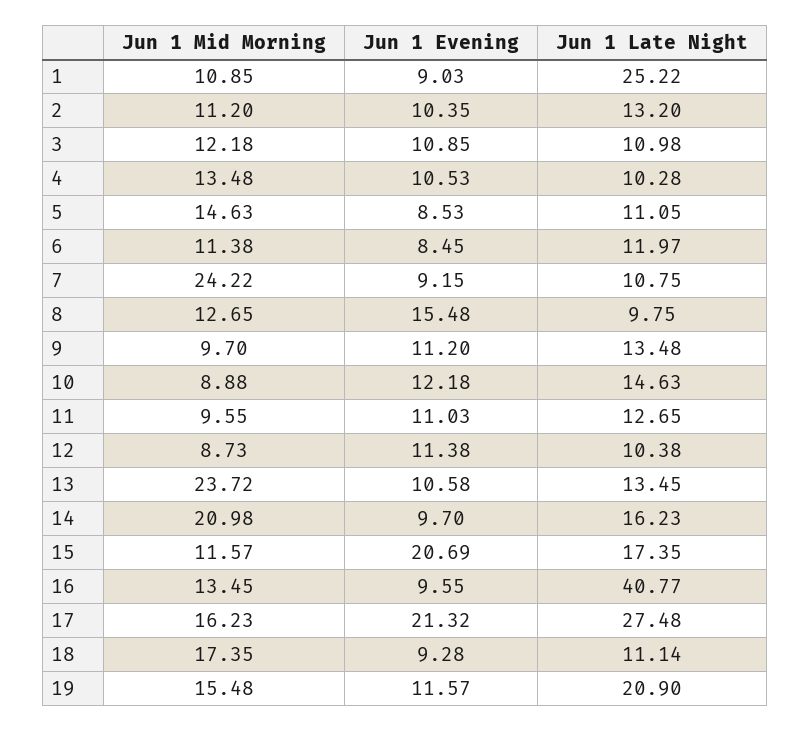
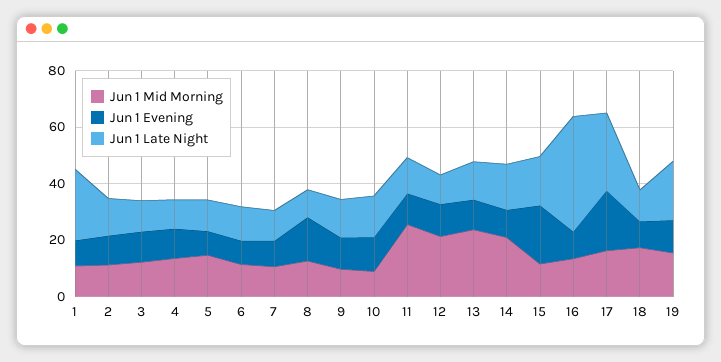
Jun 1 Mid Morning, 7: 24.22 -> 10
Jun 1 Mid Morning, 11: 9.55 -> 25
Jun 1 Mid Morning, 12: 8.73 -> 20

